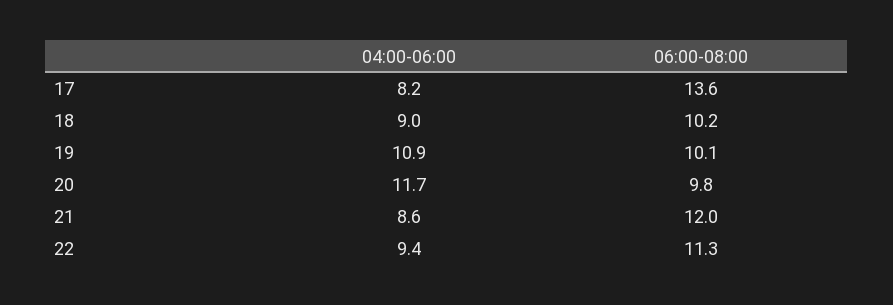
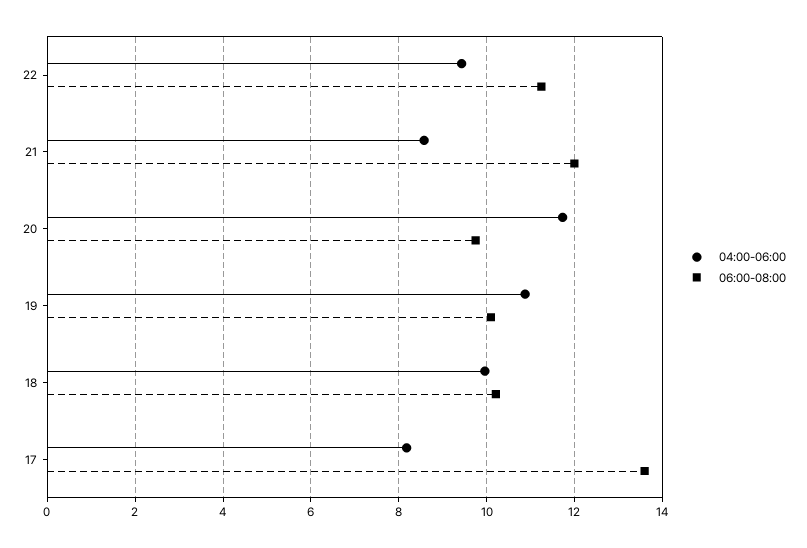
04:00-06:00, 18: 9 -> 10

